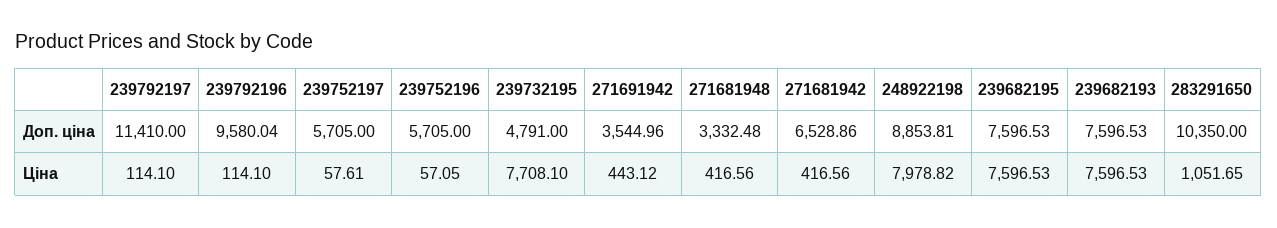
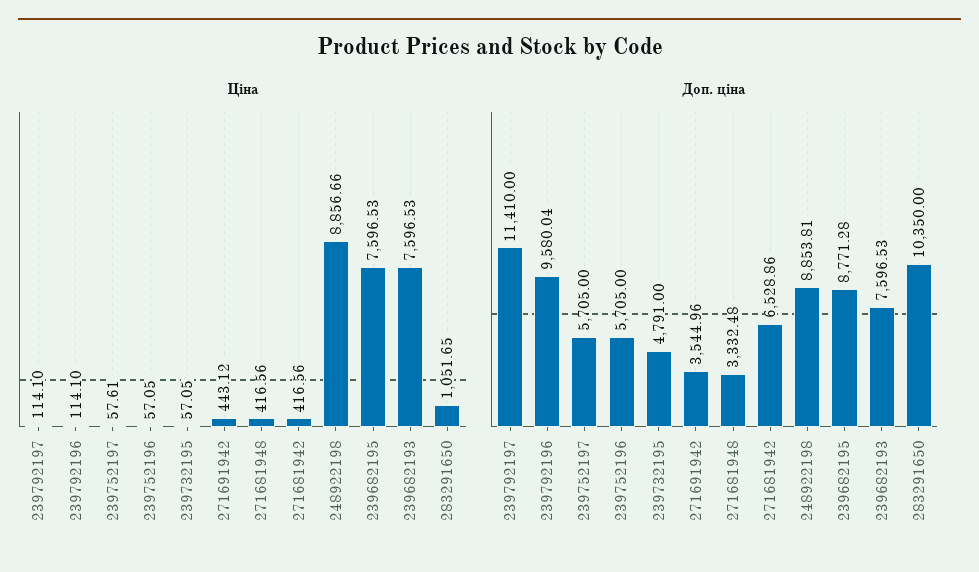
Доп. ціна, 239682195: 7596.53 -> 8771.28
Ціна, 239732195: 7708.1 -> 57.05
Ціна, 248922198: 7978.82 -> 8856.66

